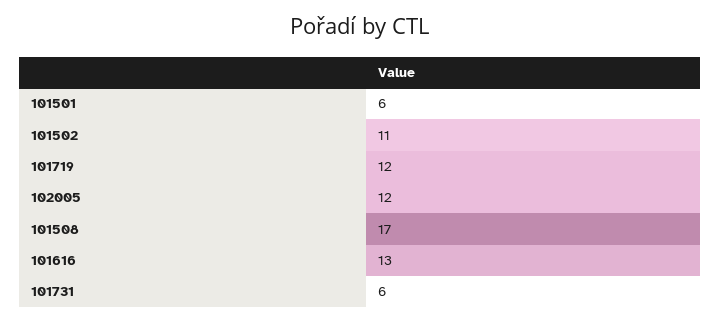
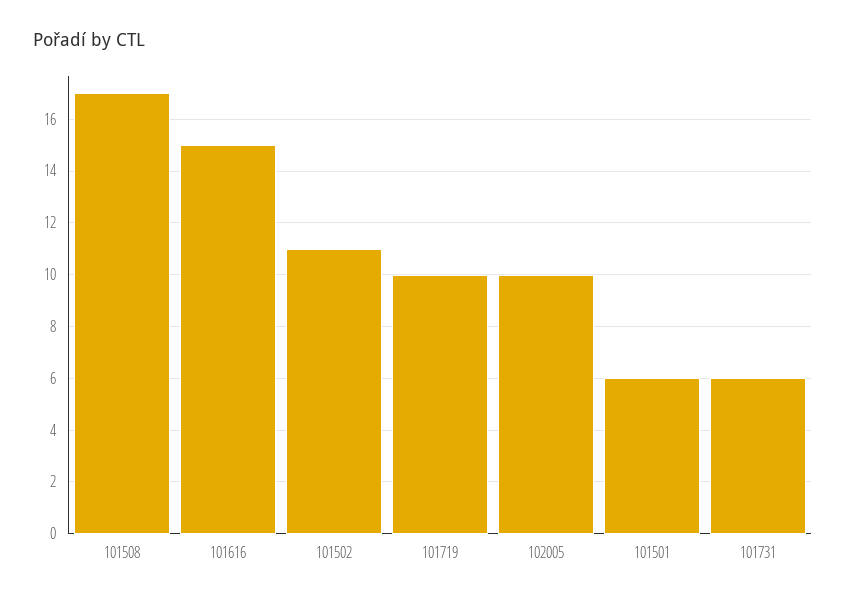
101719: 12 -> 10
102005: 12 -> 10
101616: 13 -> 15

